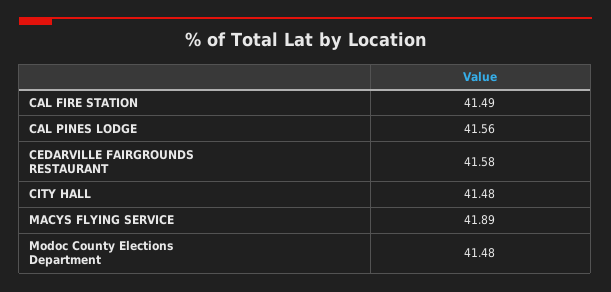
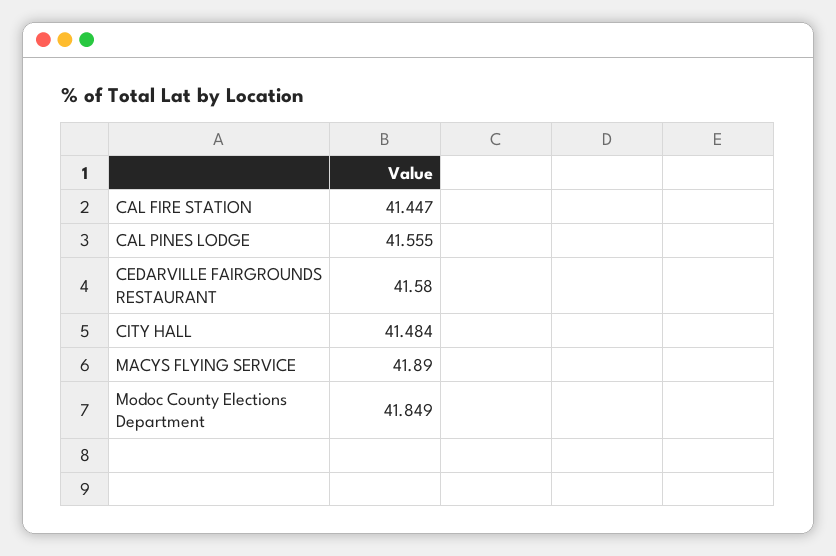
CAL FIRE STATION: 41.49 -> 41.447
Modoc County Elections Department: 41.48 -> 41.849

